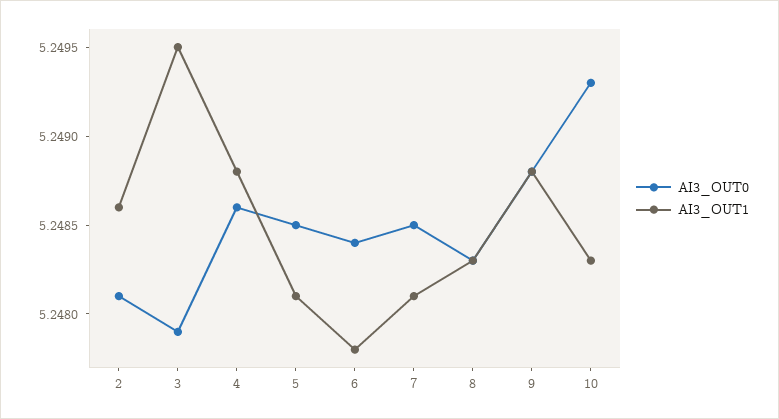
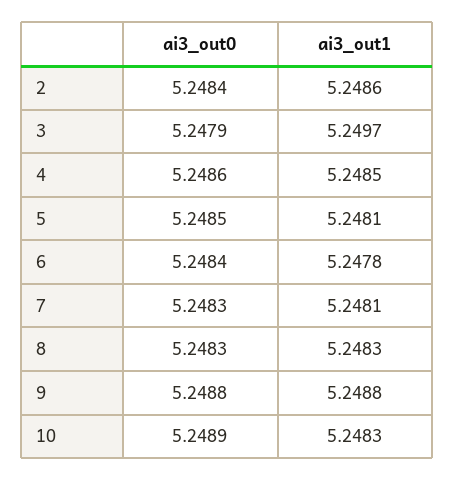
AI3_OUT0, 2: 5.2481 -> 5.2484
AI3_OUT1, 3: 5.2495 -> 5.2497
AI3_OUT1, 4: 5.2488 -> 5.2485
AI3_OUT0, 7: 5.2485 -> 5.2483
AI3_OUT0, 10: 5.2493 -> 5.2489

